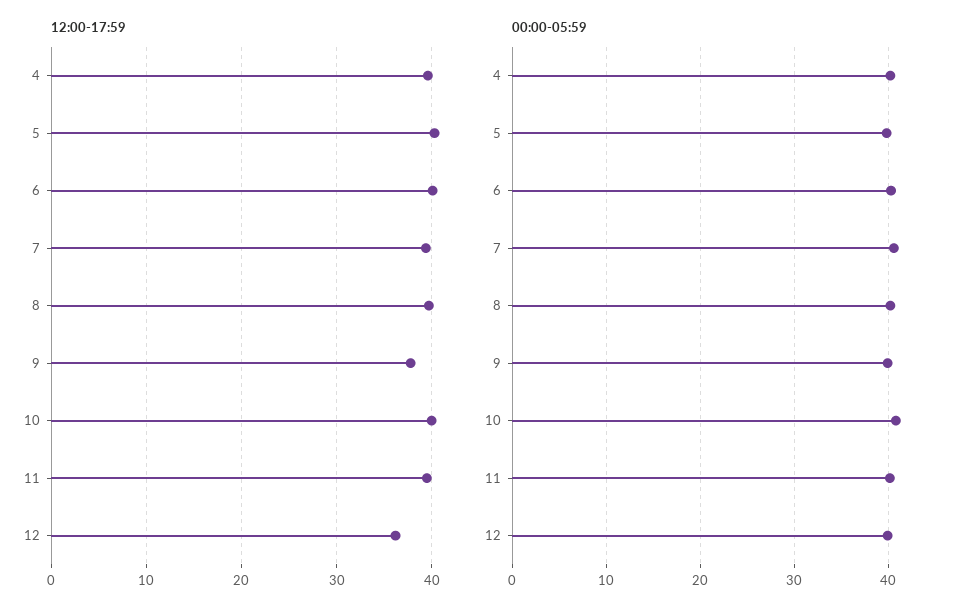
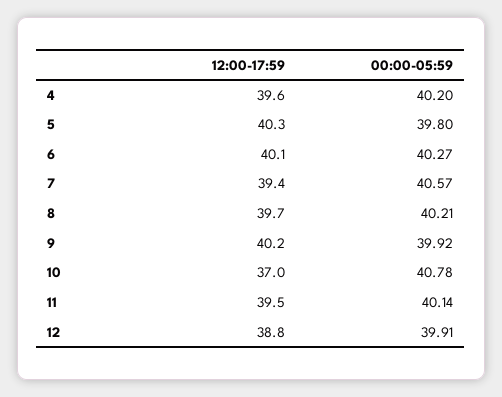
12:00-17:59, 9: 38 -> 40.2
12:00-17:59, 10: 40 -> 37
12:00-17:59, 12: 36 -> 38.8

